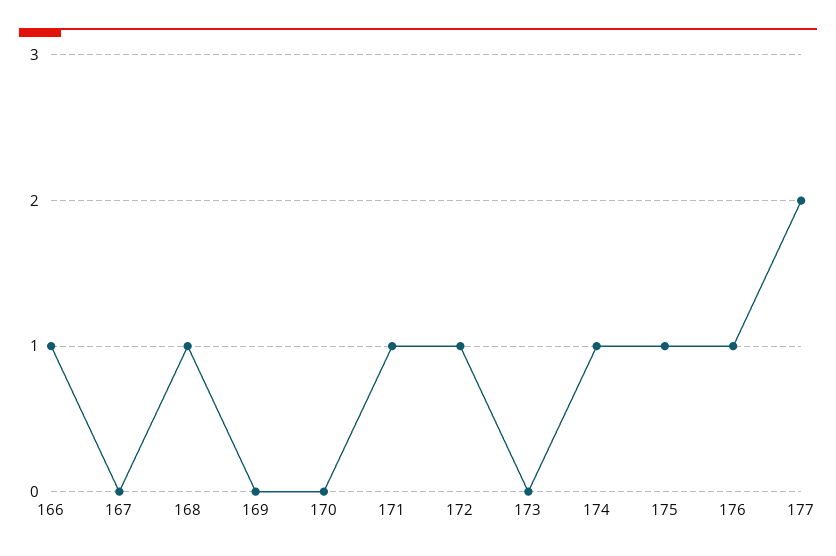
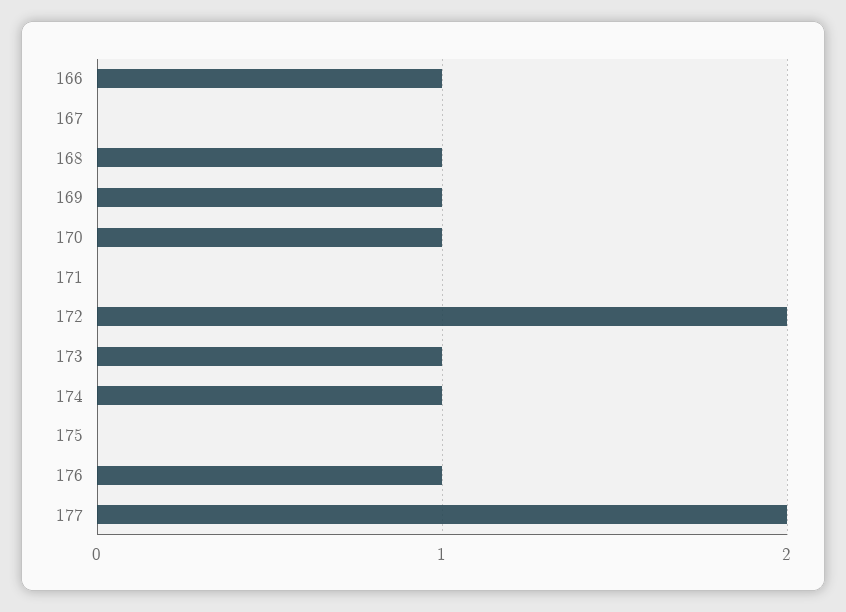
169: 0 -> 1
170: 0 -> 1
171: 1 -> 0
172: 1 -> 2
173: 0 -> 1
175: 1 -> 0

